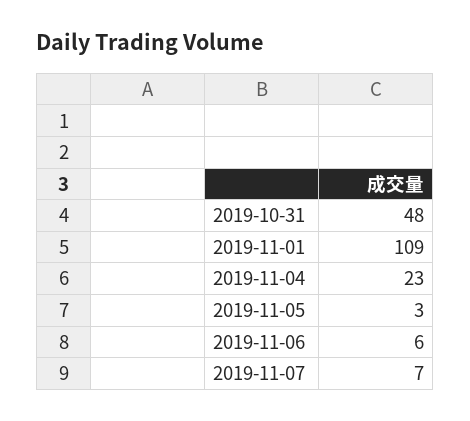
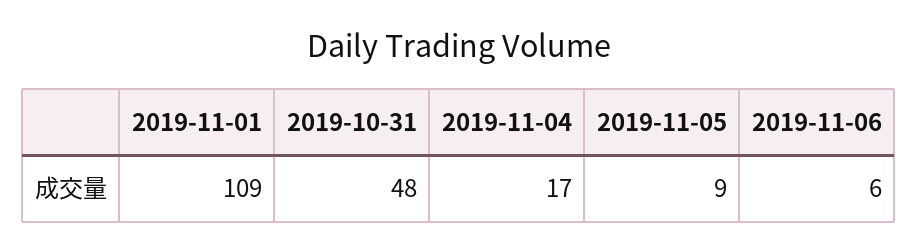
2019-11-04: 23 -> 17
2019-11-05: 3 -> 9
2019-11-07: 7 -> none

